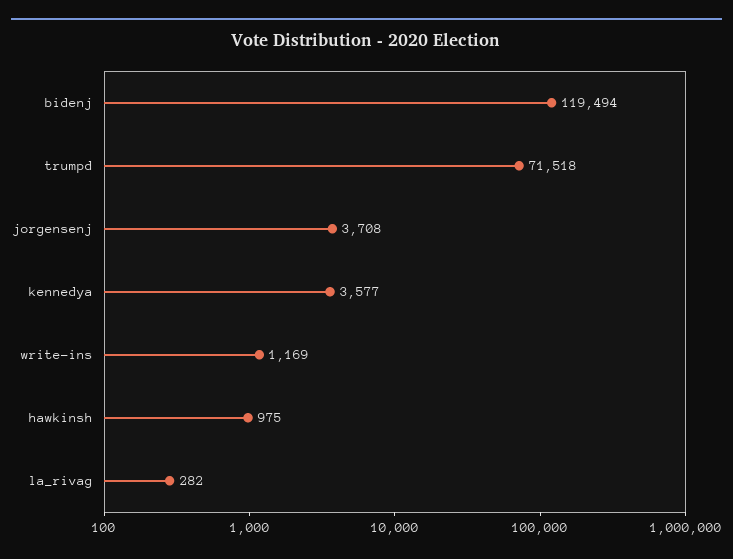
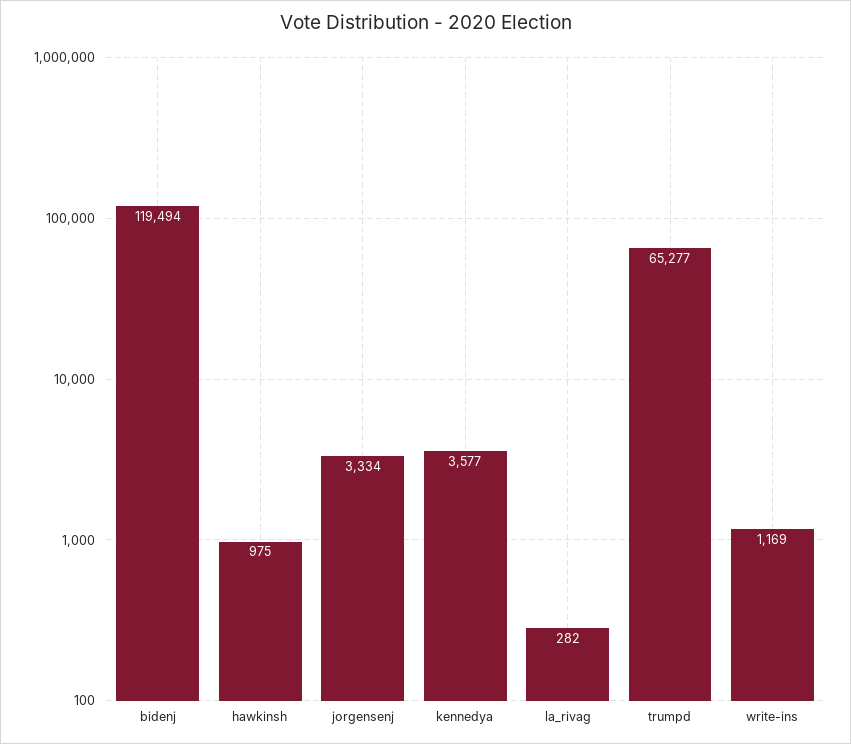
trumpd: 71518 -> 65277
jorgensenj: 3708 -> 3334

